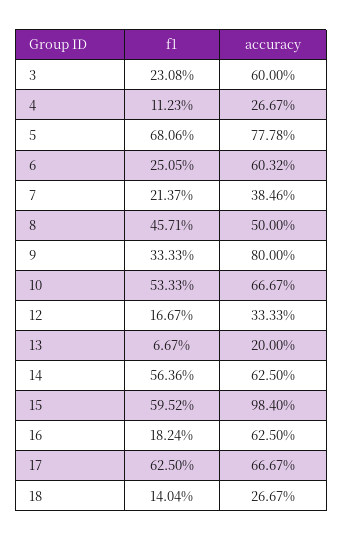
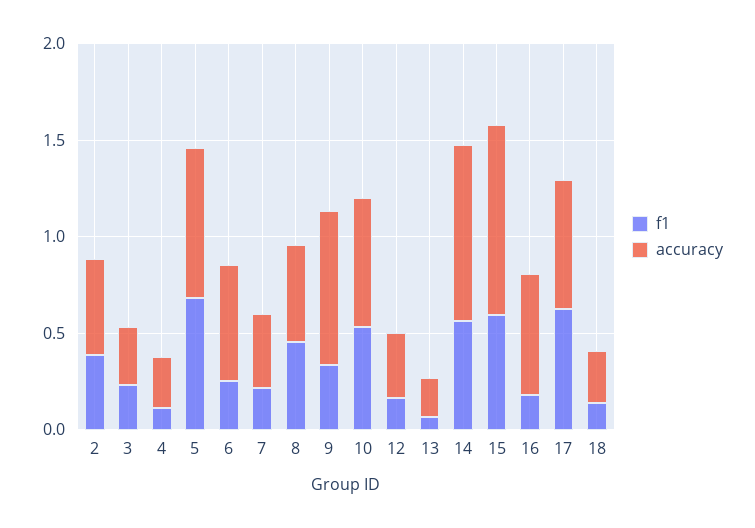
accuracy, 3: 0.6 -> 0.3
accuracy, 14: 0.625 -> 0.9
f1, 2: none -> 0.4
accuracy, 2: none -> 0.5

